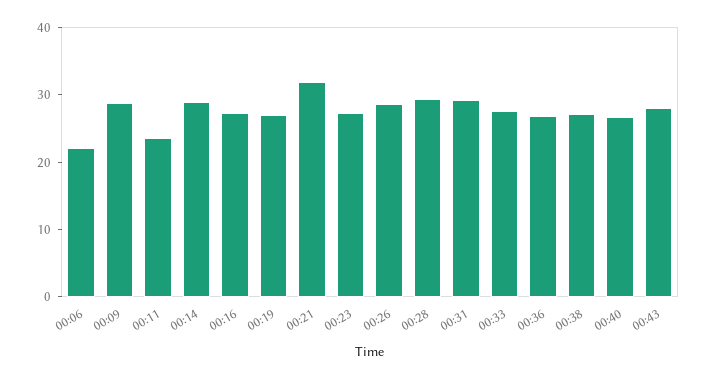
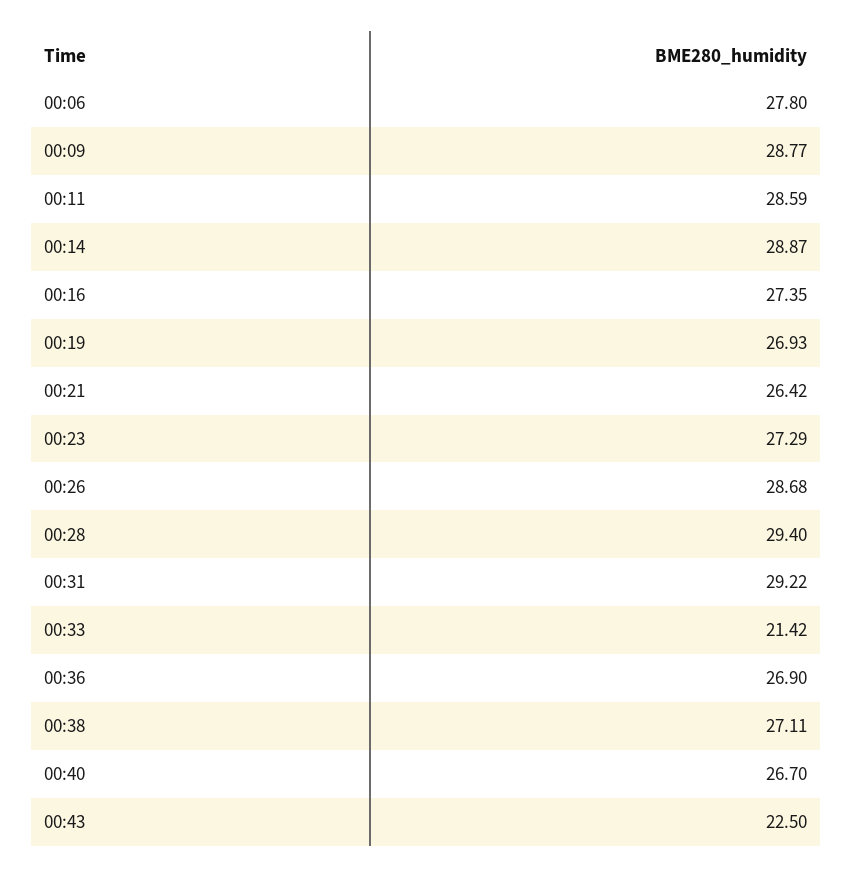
00:06: 22 -> 27.8
00:11: 24 -> 28.59
00:21: 32 -> 26.42
00:33: 28 -> 21.42
00:43: 28 -> 22.5

